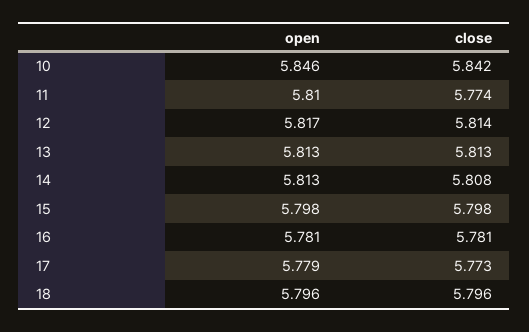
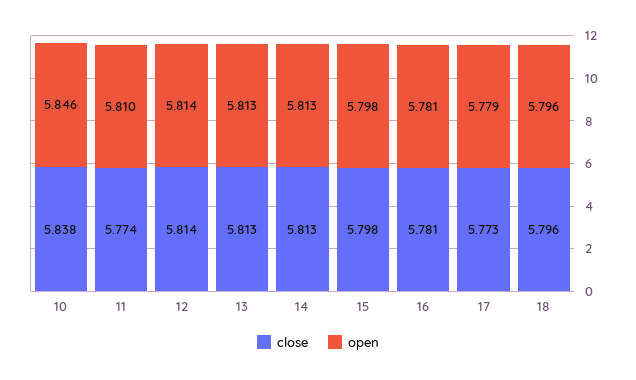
close, 10: 5.842 -> 5.838
open, 12: 5.817 -> 5.814
close, 14: 5.808 -> 5.813

